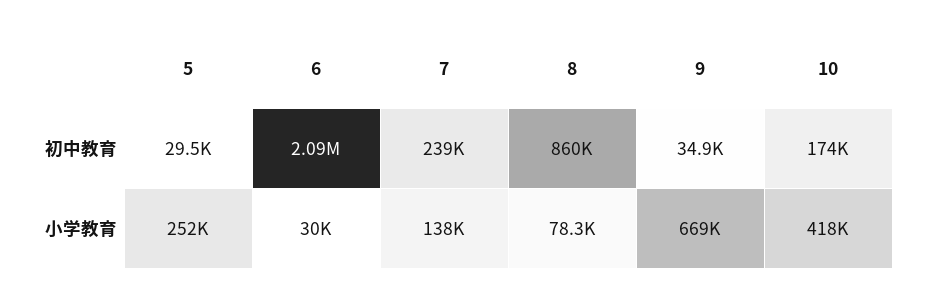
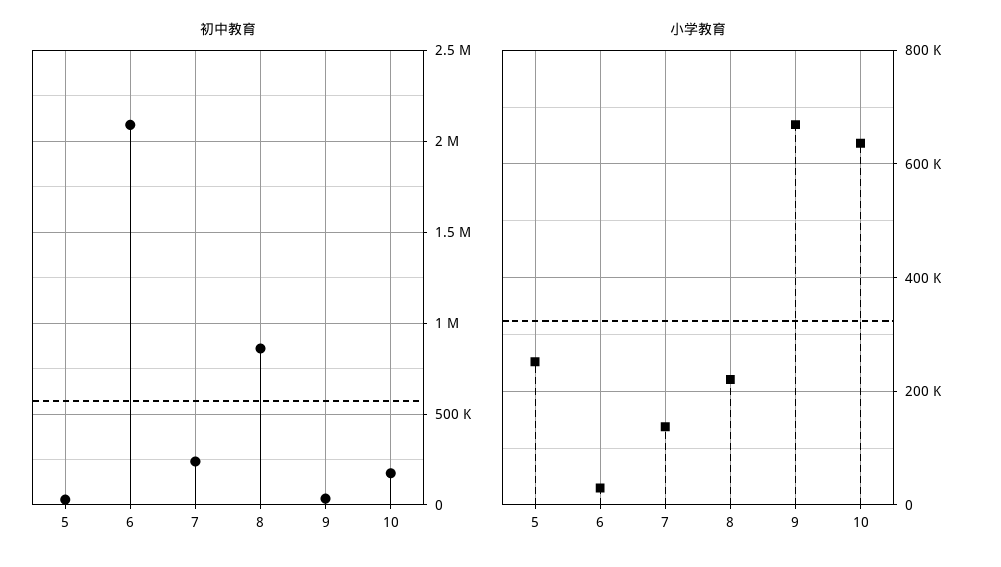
小学教育, 8: 78300 -> 220000
小学教育, 10: 418000 -> 640000

